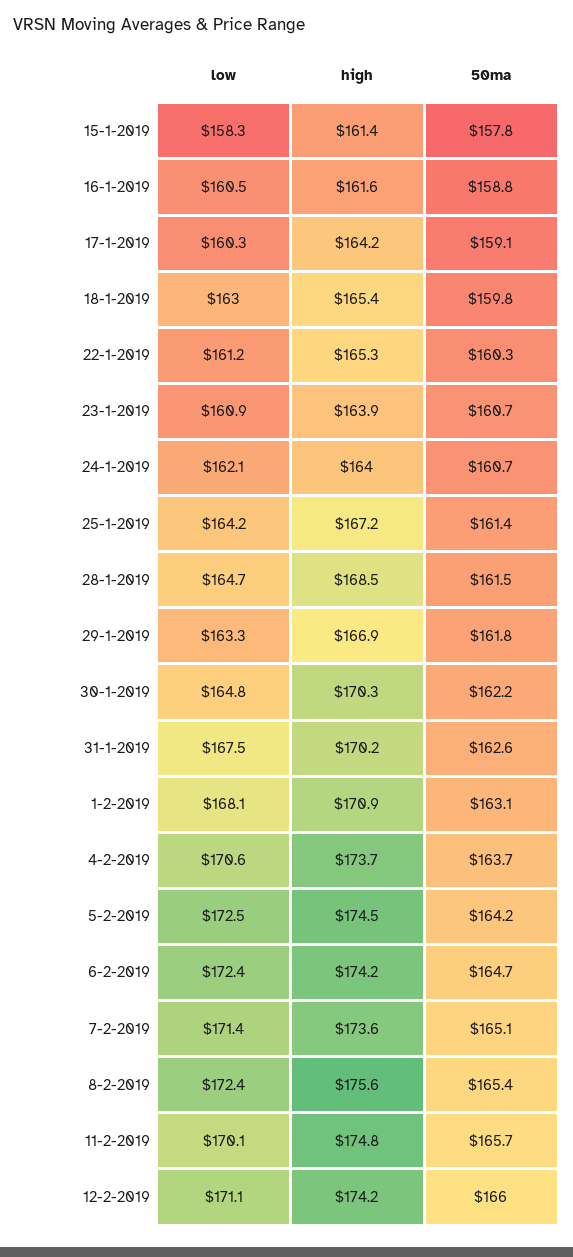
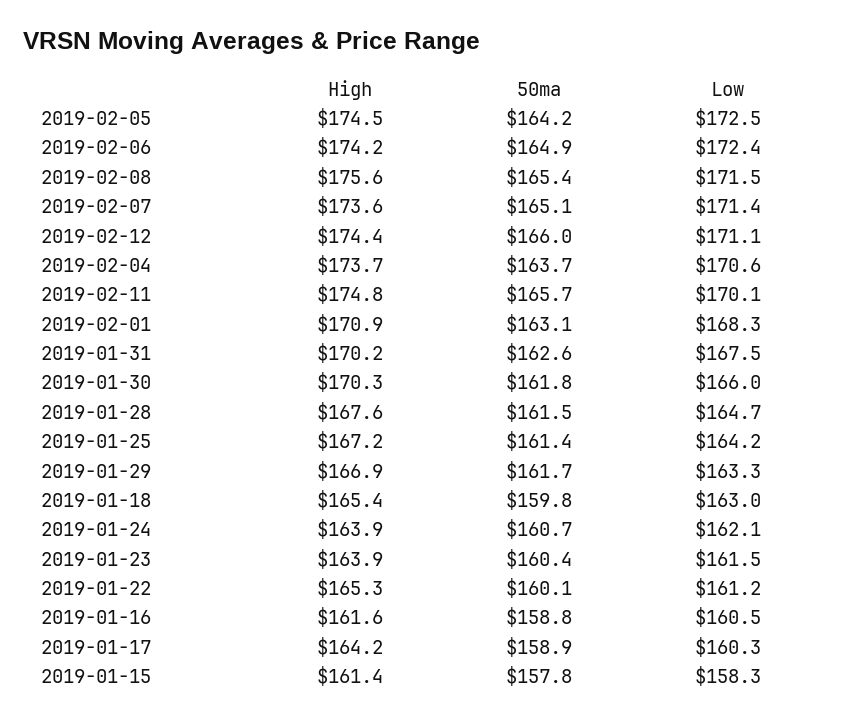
50ma, 17-1-2019: 159.1 -> 158.9
50ma, 22-1-2019: 160.3 -> 160.1
low, 23-1-2019: 160.9 -> 161.5
50ma, 23-1-2019: 160.7 -> 160.4
high, 24-1-2019: 164 -> 163.9
high, 28-1-2019: 168.5 -> 167.6
50ma, 29-1-2019: 161.8 -> 161.7
low, 30-1-2019: 164.8 -> 166
50ma, 30-1-2019: 162.2 -> 161.8
low, 1-2-2019: 168.1 -> 168.3
50ma, 6-2-2019: 164.7 -> 164.9
low, 8-2-2019: 172.4 -> 171.5
high, 12-2-2019: 174.2 -> 174.4

